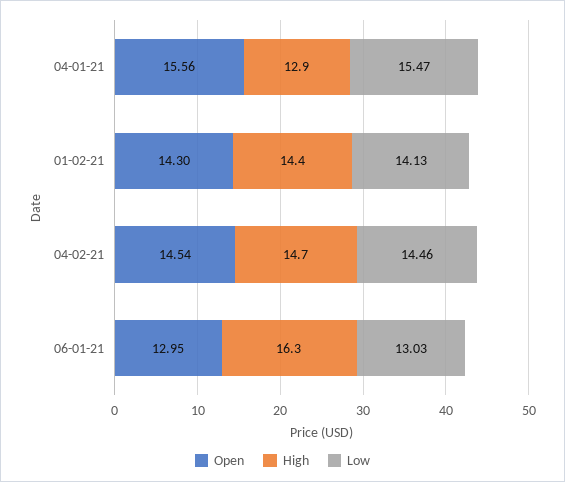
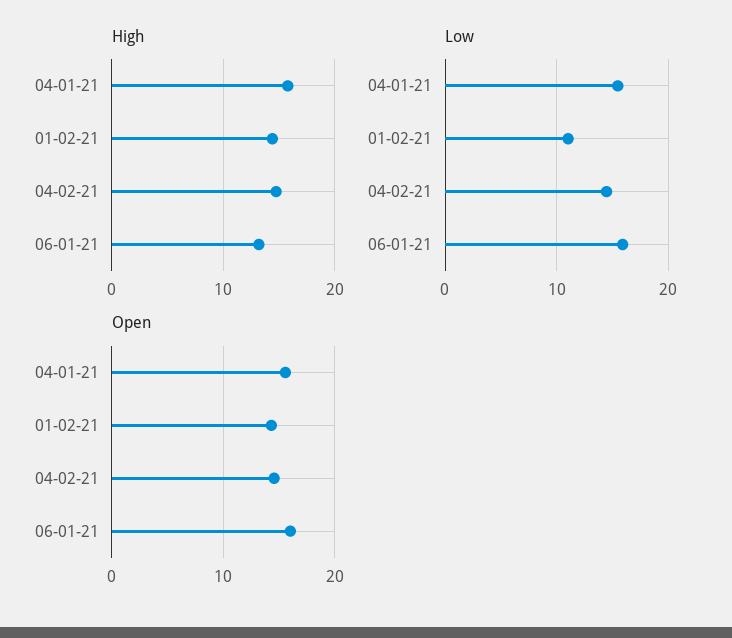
High, 04-01-21: 12.9 -> 16
Low, 01-02-21: 14.13 -> 11
Open, 06-01-21: 12.95 -> 16
High, 06-01-21: 16.3 -> 13
Low, 06-01-21: 13.03 -> 16

